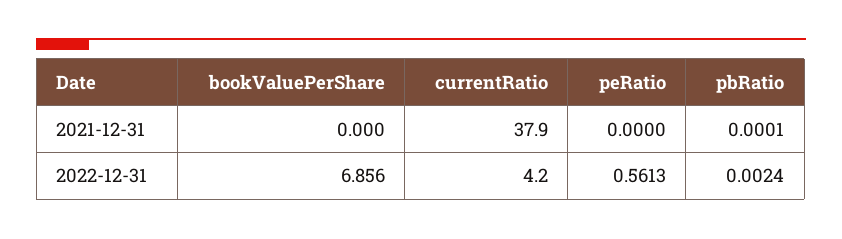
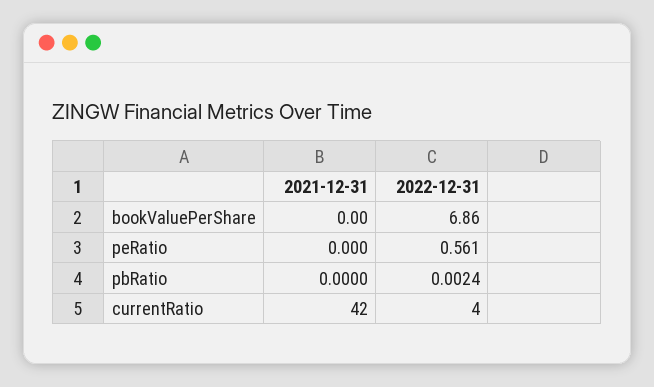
currentRatio, 2021-12-31: 37.9 -> 42
pbRatio, 2021-12-31: 0.0001 -> 0

